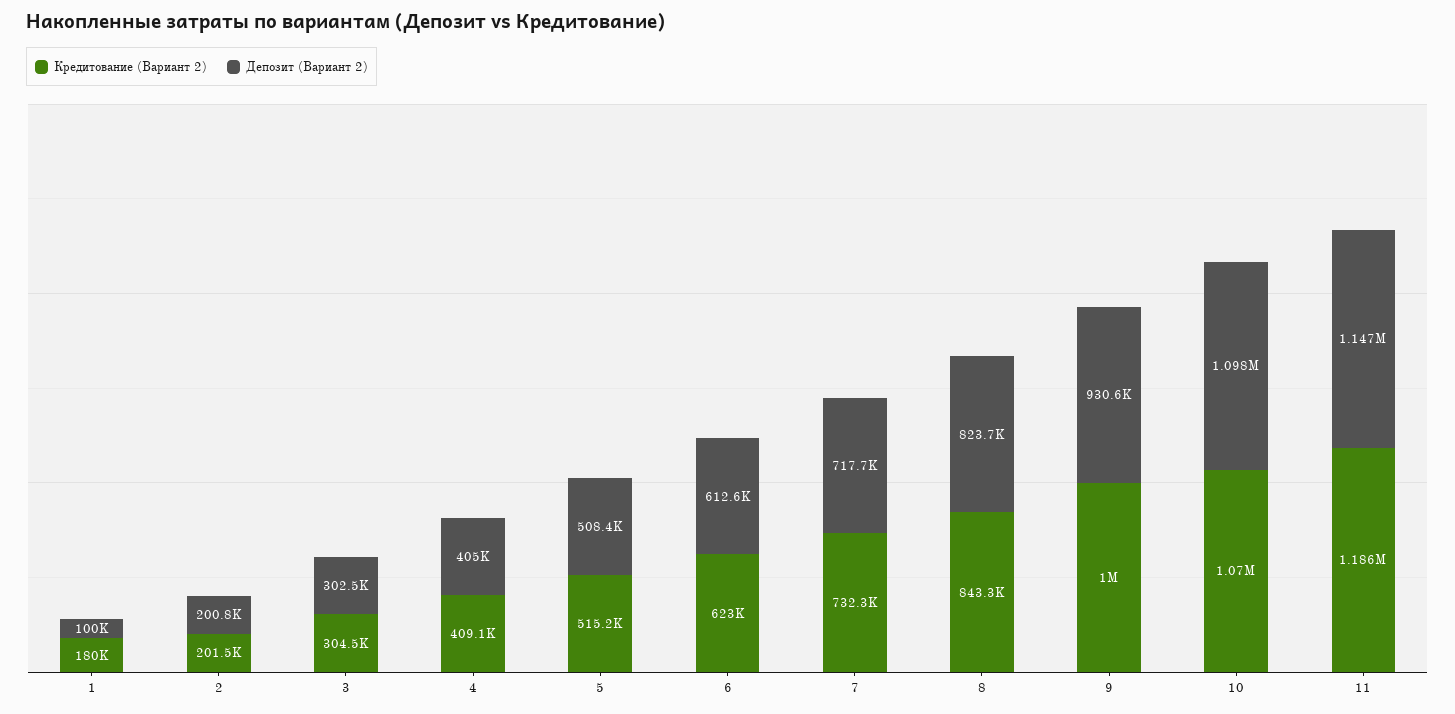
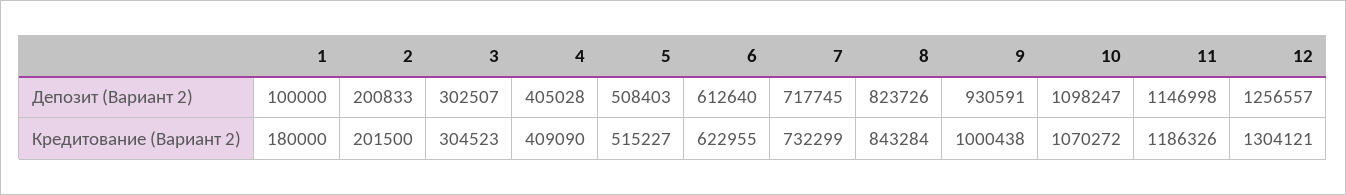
Депозит (Вариант 2), 12: none -> 1256557
Кредитование (Вариант 2), 12: none -> 1304121

